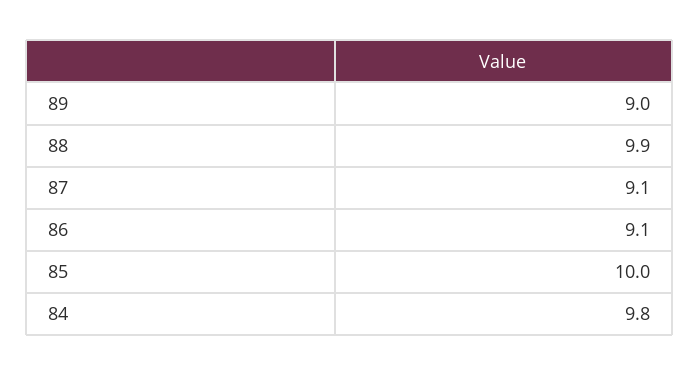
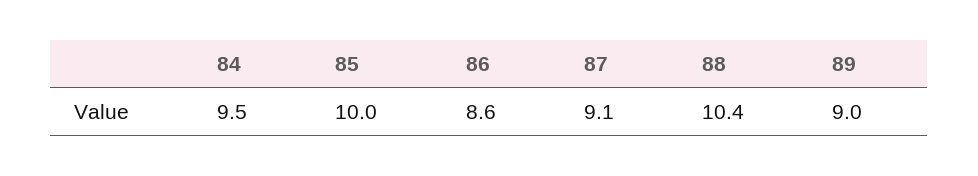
88: 9.9 -> 10.4
86: 9.1 -> 8.6
84: 9.8 -> 9.5

